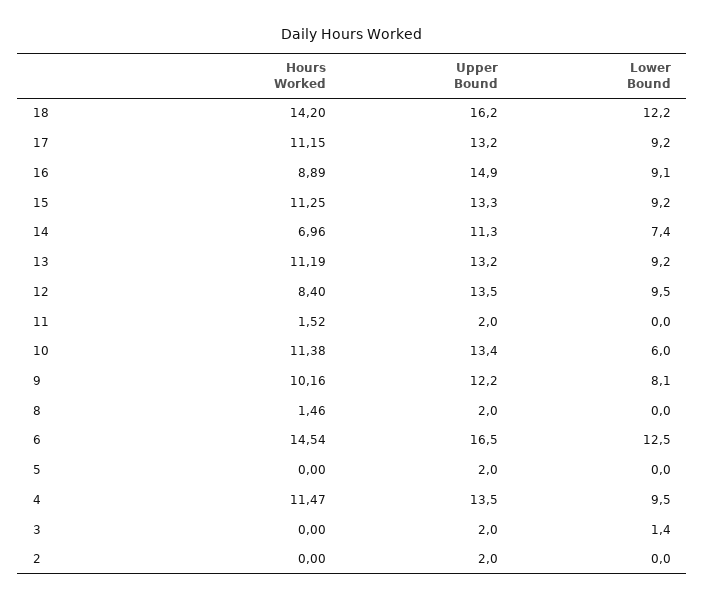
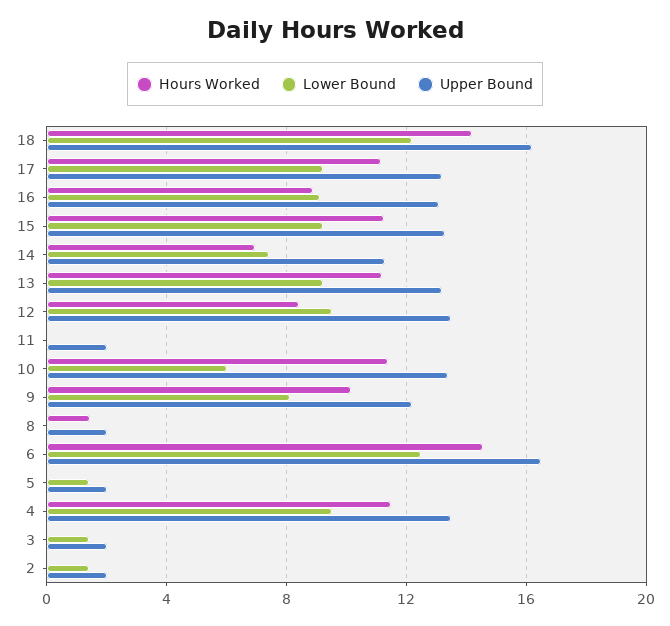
Upper Bound, 16: 14.9 -> 13
Hours Worked, 11: 1.52 -> 0
Lower Bound, 5: 0 -> 1.5
Lower Bound, 2: 0 -> 1.5

